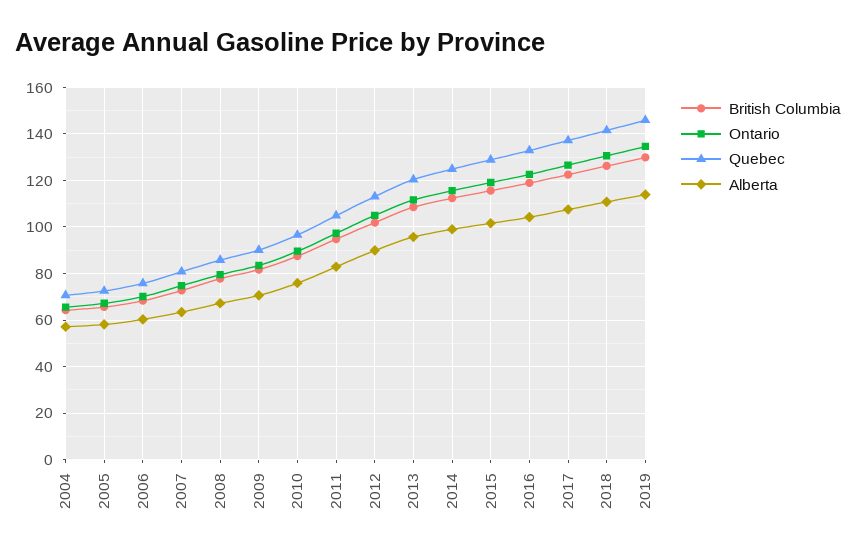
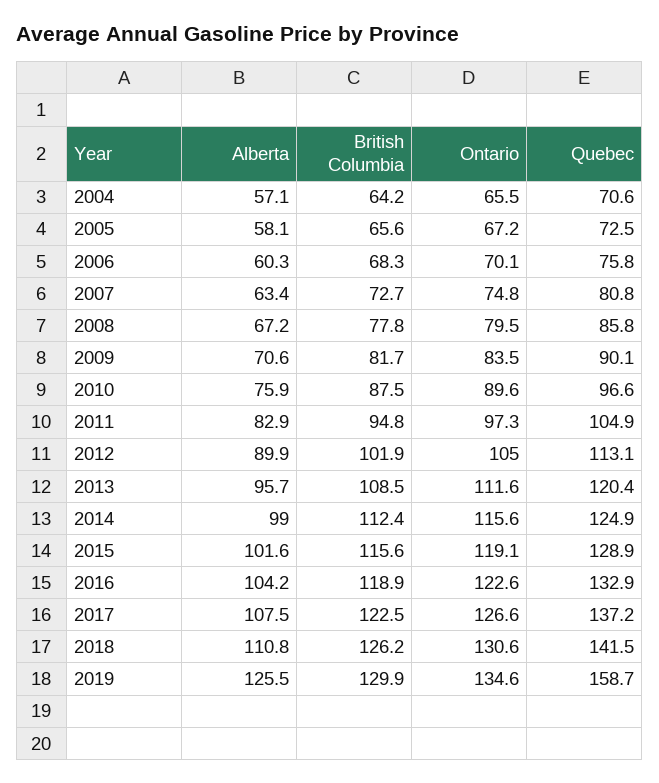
Quebec, 2019: 145 -> 158.7
Alberta, 2019: 115 -> 125.5

